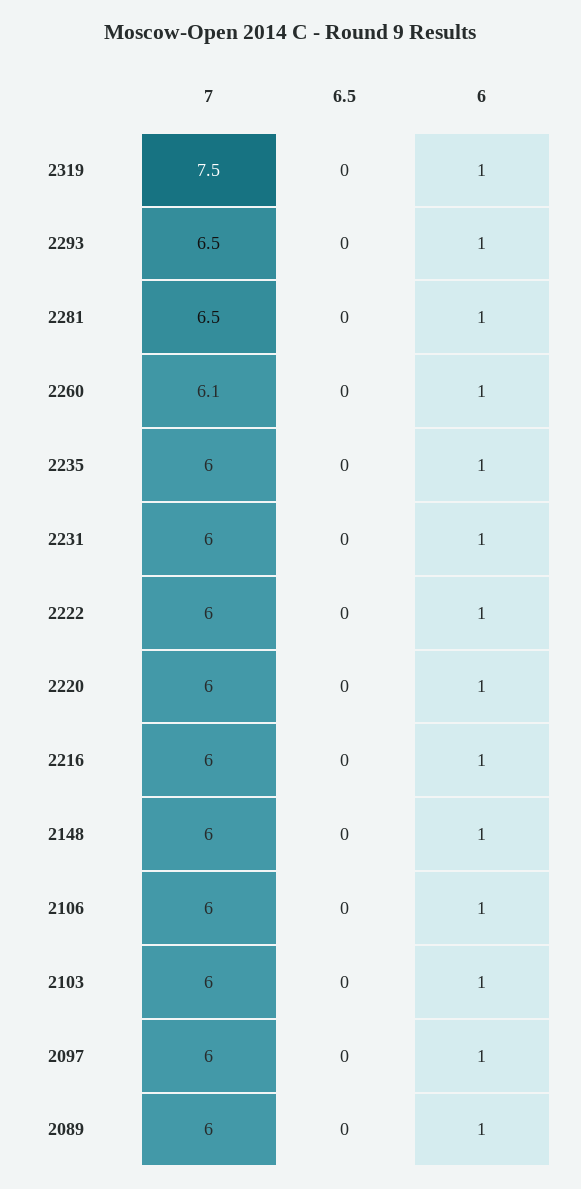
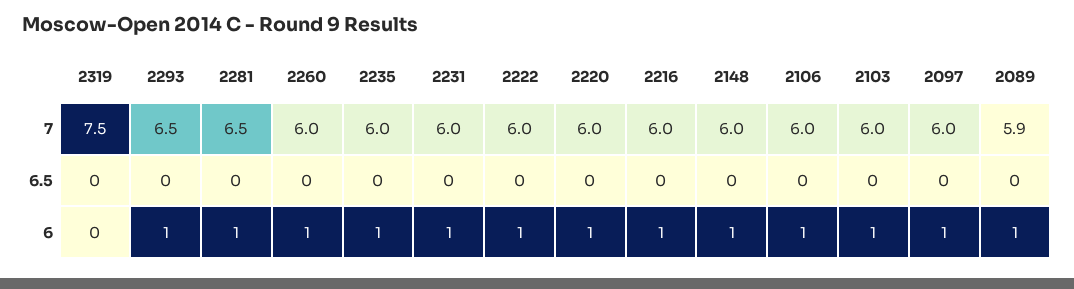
6, 2319: 1 -> 0
7, 2260: 6.1 -> 6
7, 2089: 6 -> 5.9

